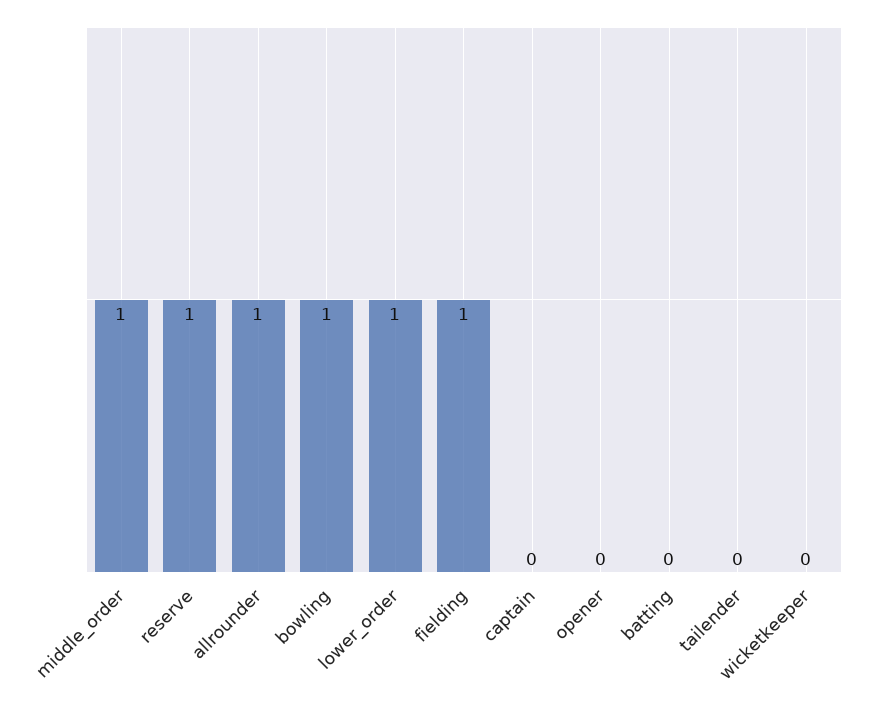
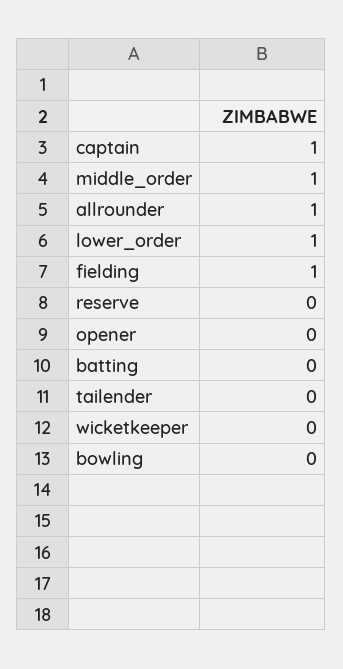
reserve: 1 -> 0
bowling: 1 -> 0
captain: 0 -> 1

